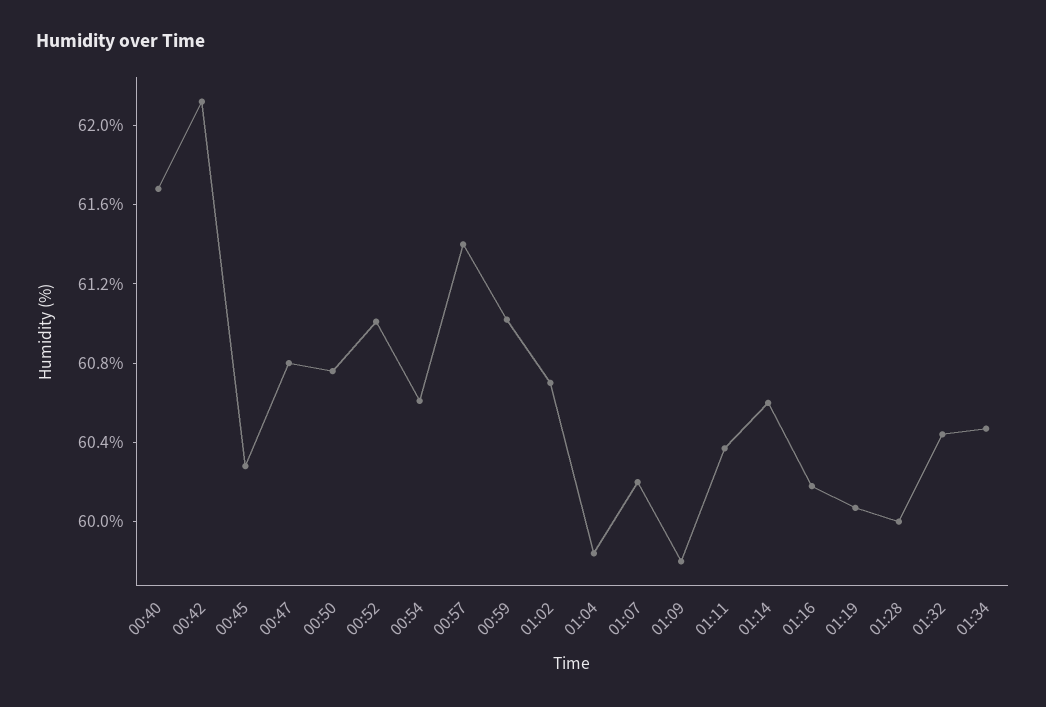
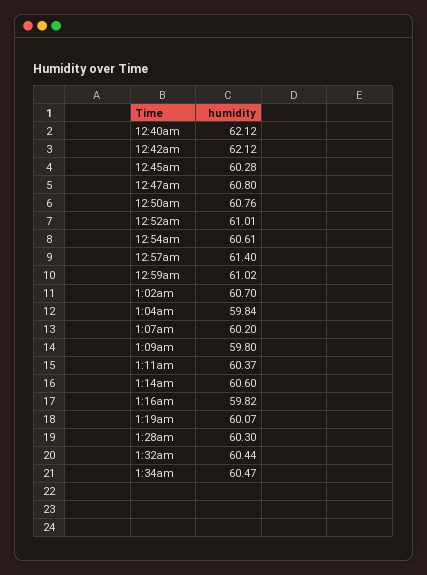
00:40: 61.7 -> 62.12
01:16: 60.2 -> 59.82
01:28: 60 -> 60.3

